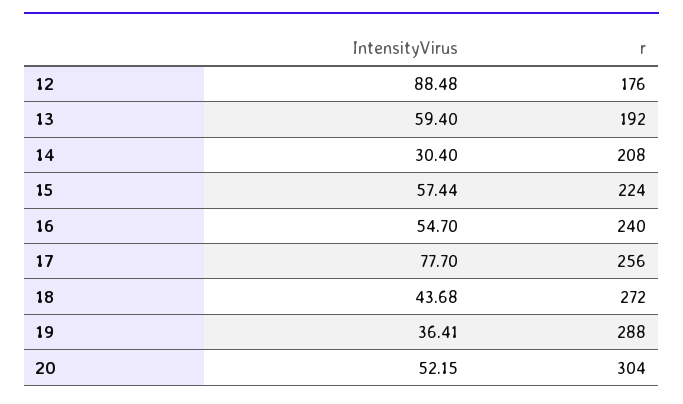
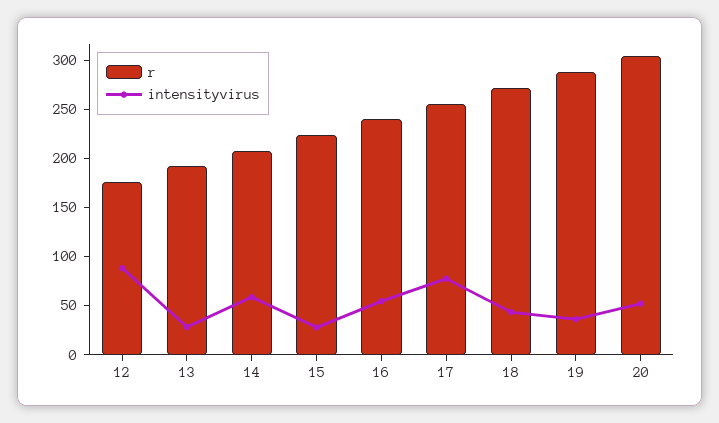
IntensityVirus, 13: 59.4 -> 30
IntensityVirus, 14: 30.4 -> 60
IntensityVirus, 15: 57.44 -> 30

